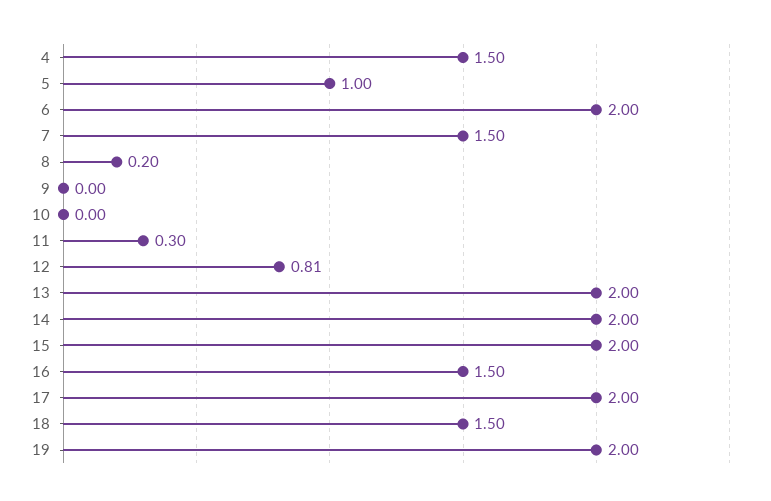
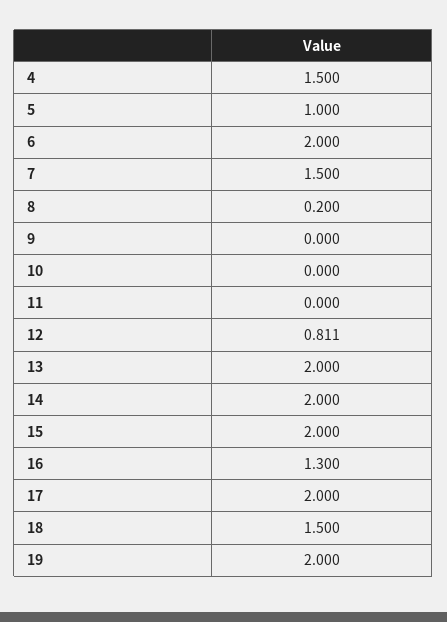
11: 0.3 -> 0
16: 1.5 -> 1.3

